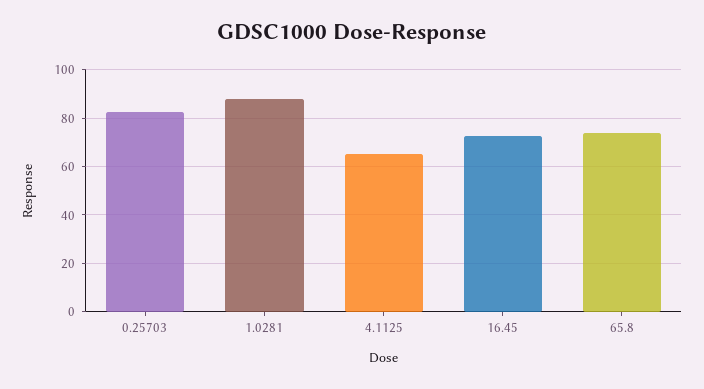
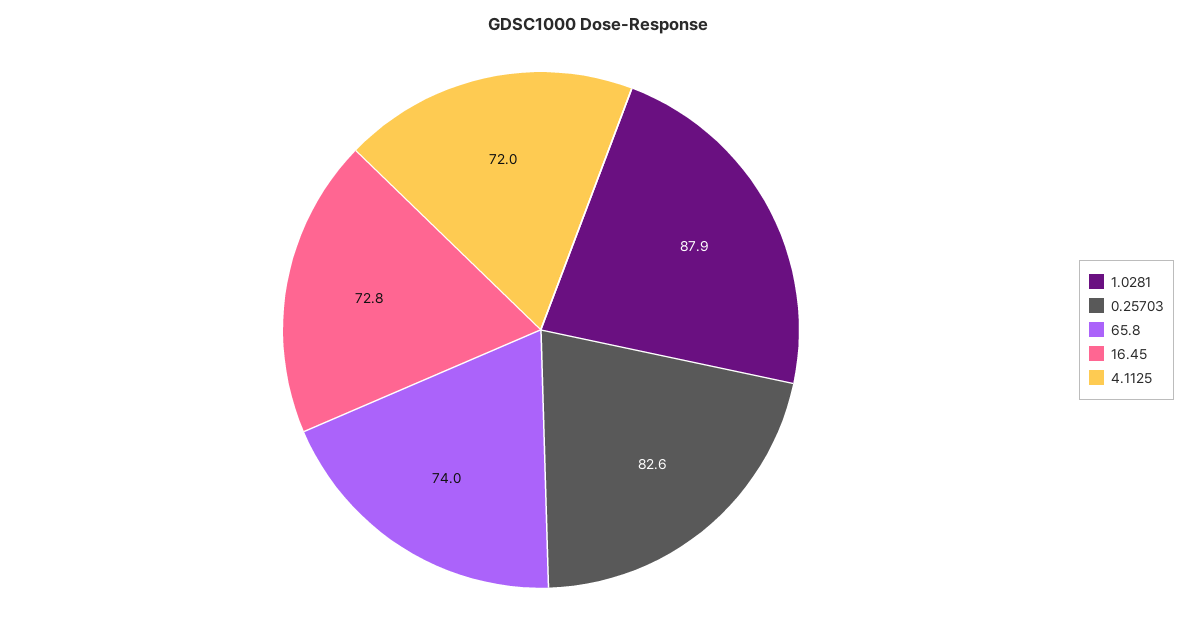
4.1125: 65 -> 72

